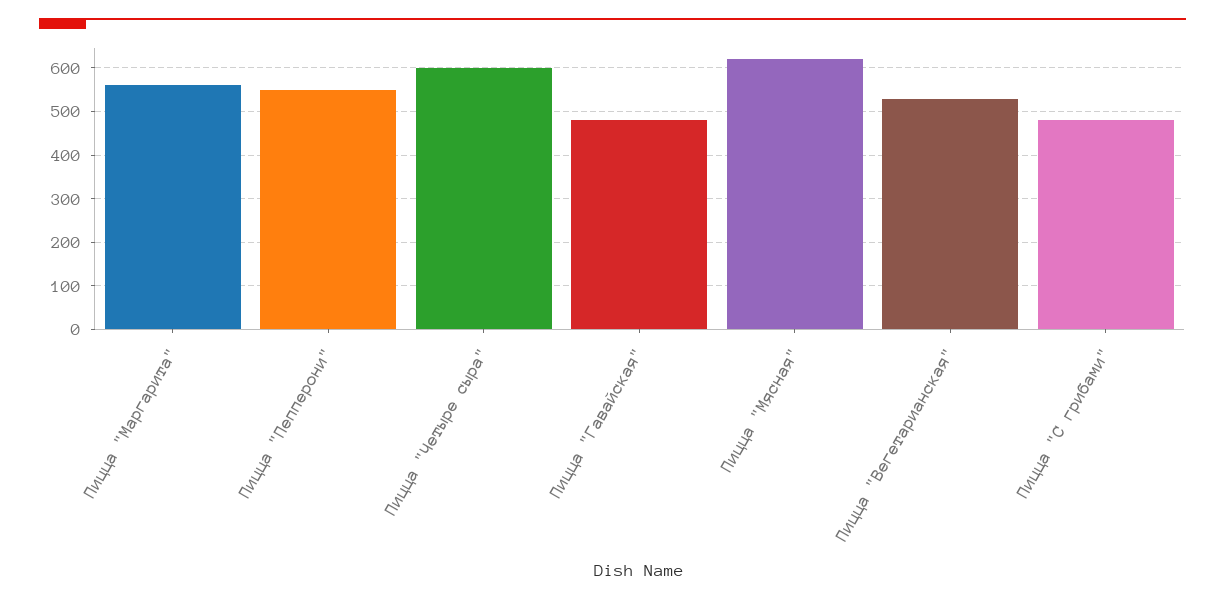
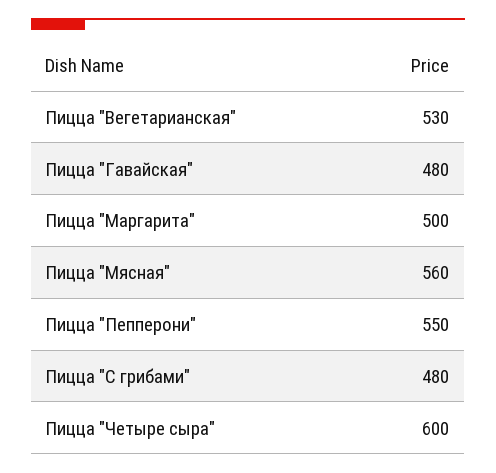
Пицца "Маргарита": 560 -> 500
Пицца "Мясная": 620 -> 560

